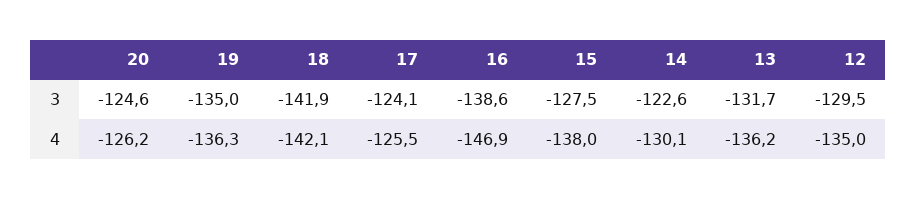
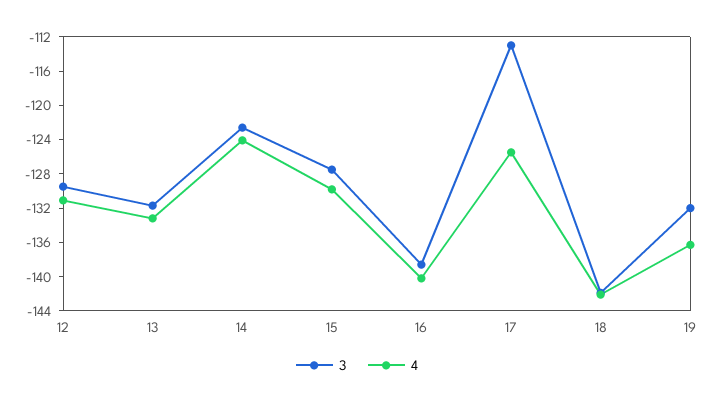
3, 20: -124.6 -> none
3, 19: -135 -> -132
3, 17: -124.1 -> -113
4, 20: -126.2 -> none
4, 16: -146.9 -> -140
4, 15: -138 -> -130
4, 14: -130.1 -> -124
4, 13: -136.2 -> -133
4, 12: -135 -> -131

